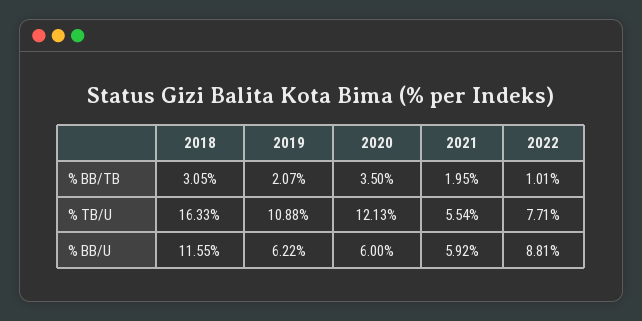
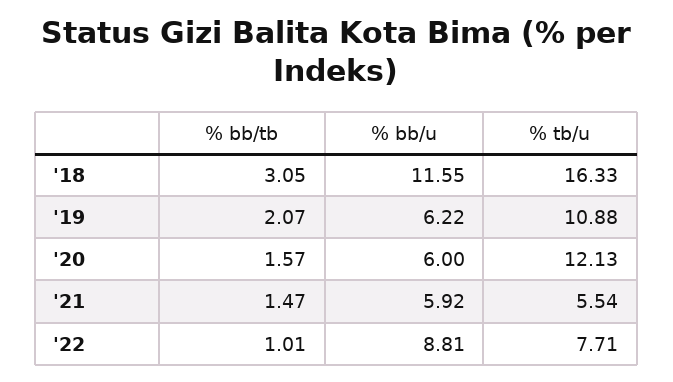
2020, % BB/TB: 3.5 -> 1.57
2021, % BB/TB: 1.95 -> 1.47

